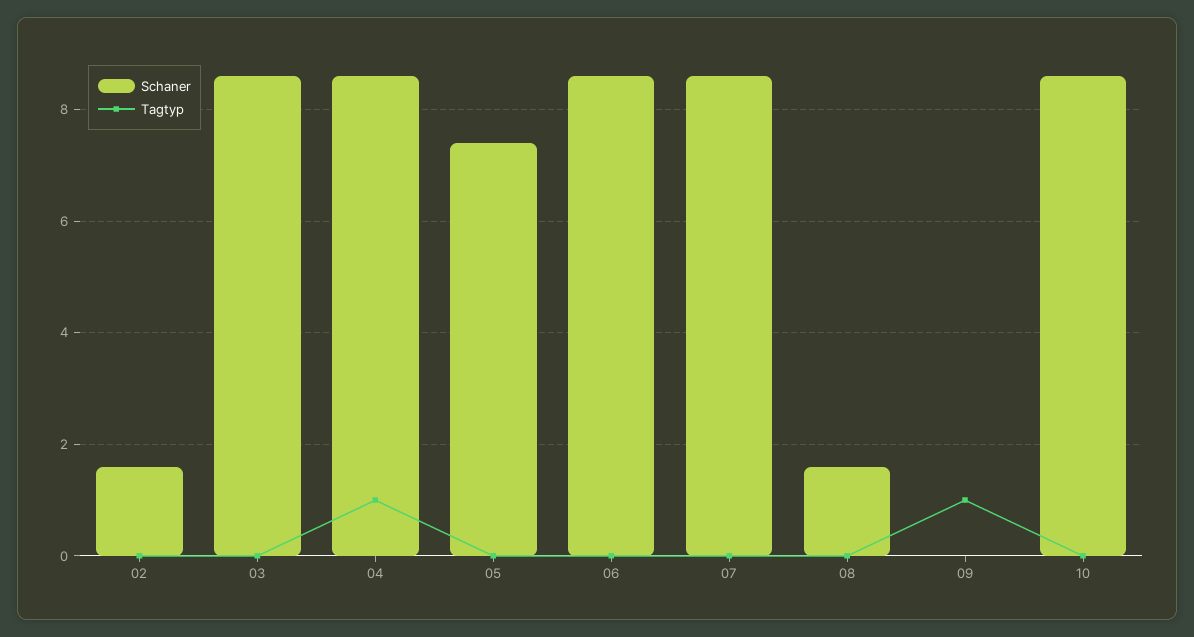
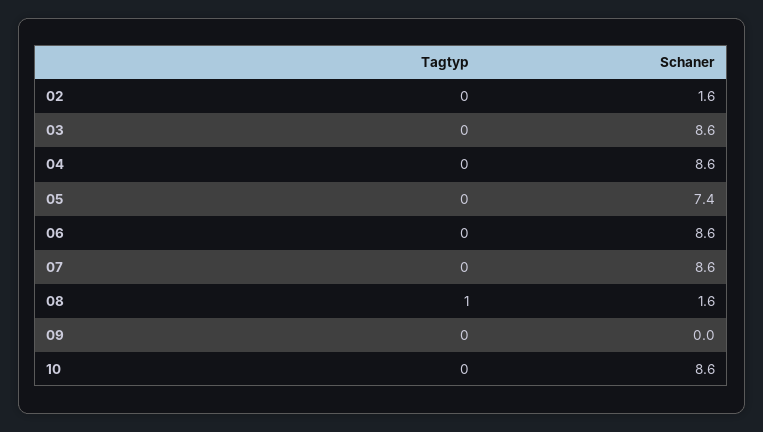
Tagtyp, 04: 1 -> 0
Tagtyp, 08: 0 -> 1
Tagtyp, 09: 1 -> 0

